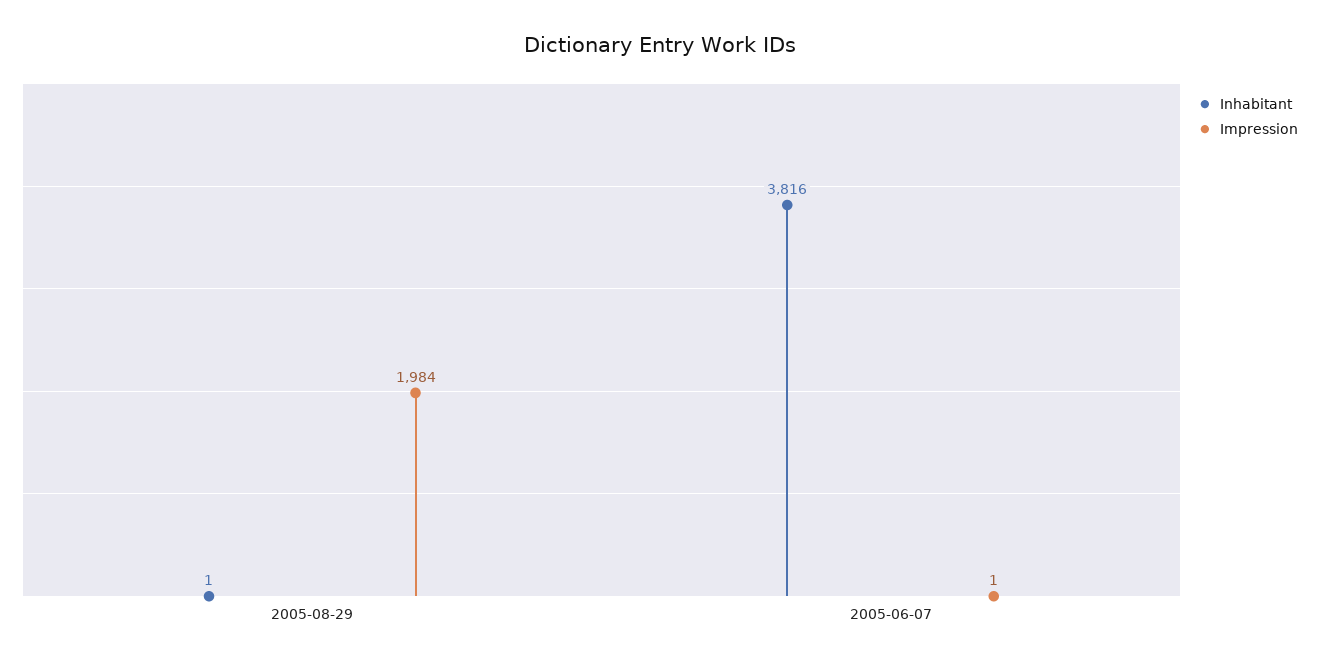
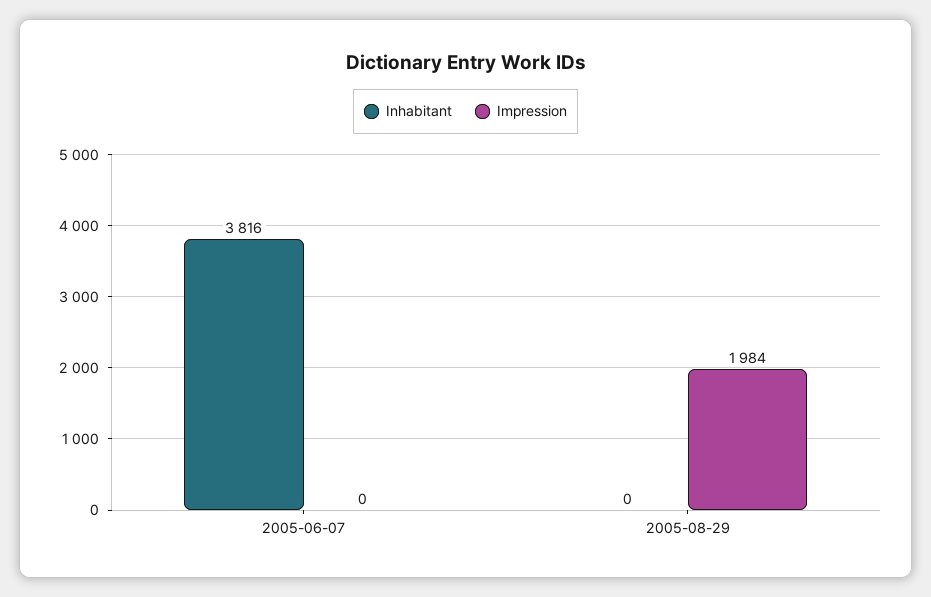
Inhabitant, 2005-08-29: 1 -> 0
Impression, 2005-06-07: 1 -> 0

